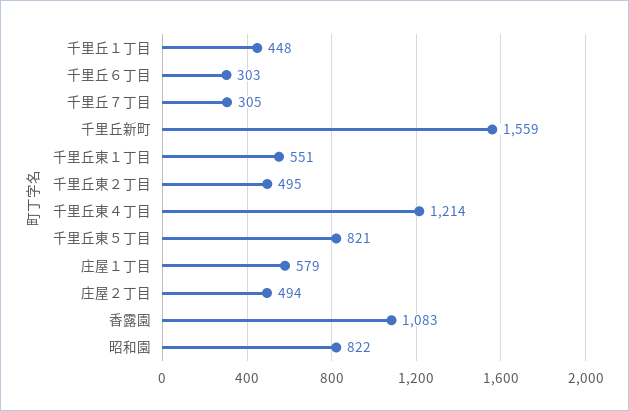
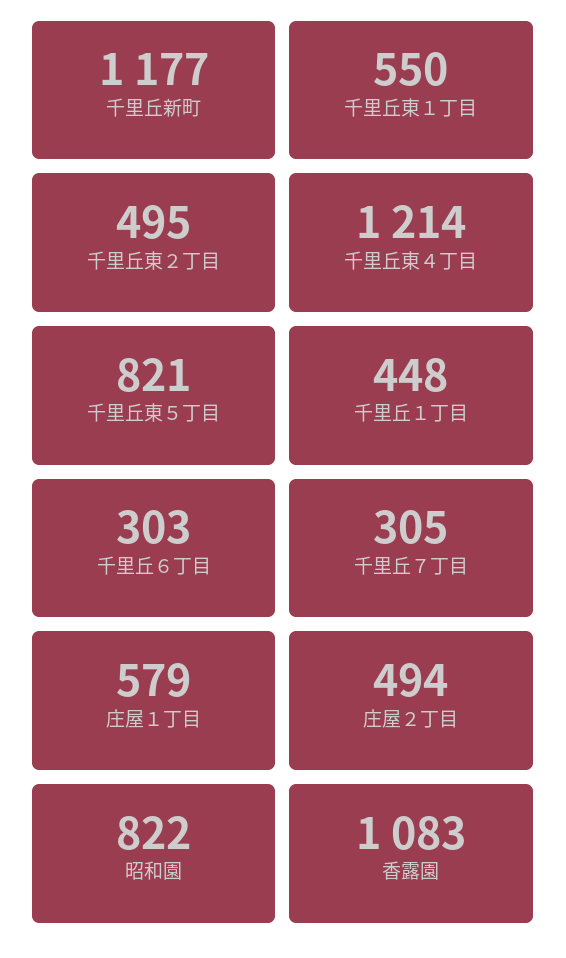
千里丘新町: 1559 -> 1177
千里丘東１丁目: 551 -> 550

